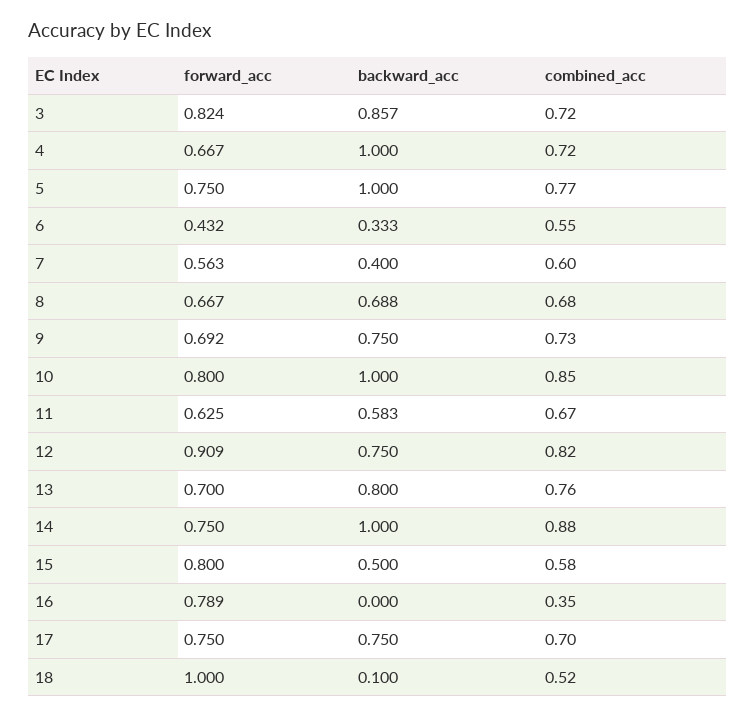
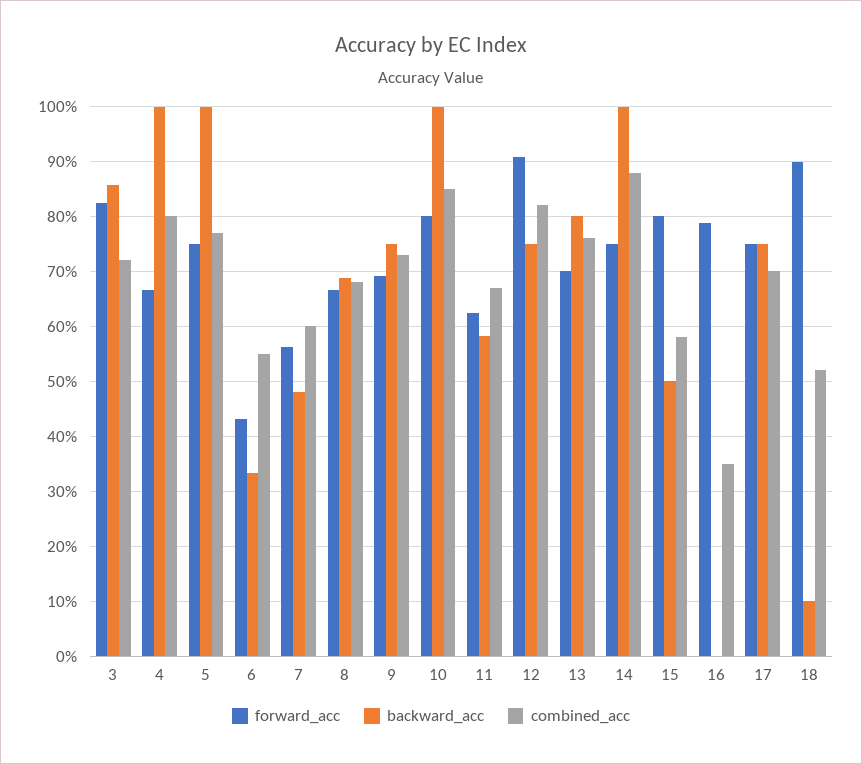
combined_acc, 4: 0.72 -> 0.8
backward_acc, 7: 0.4 -> 0.48
forward_acc, 18: 1 -> 0.9

